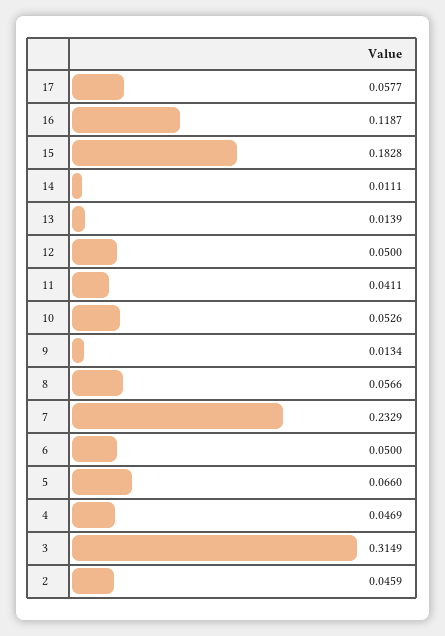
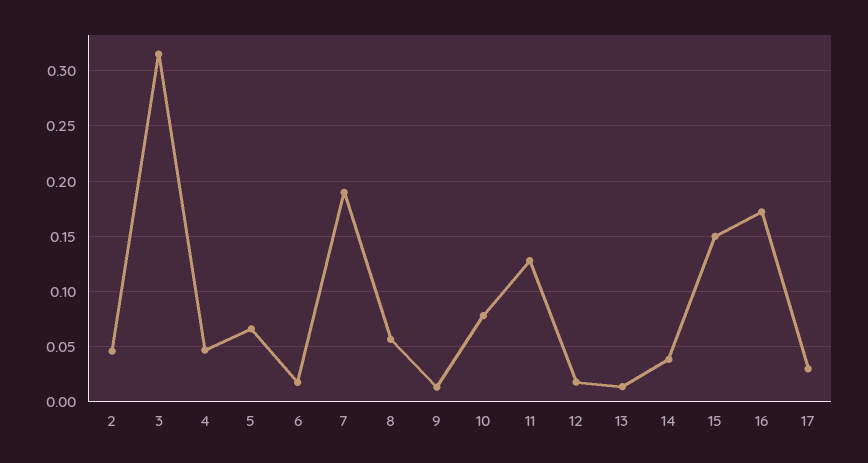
17: 0.0577 -> 0.03
16: 0.1187 -> 0.17
15: 0.1828 -> 0.15
14: 0.0111 -> 0.04
12: 0.05 -> 0.02
11: 0.0411 -> 0.13
10: 0.0526 -> 0.08
7: 0.2329 -> 0.19
6: 0.05 -> 0.02

